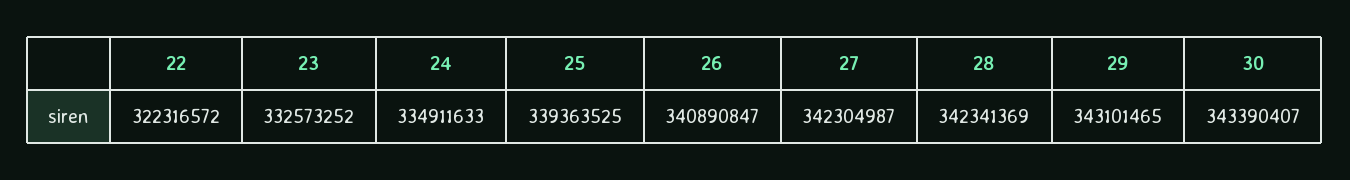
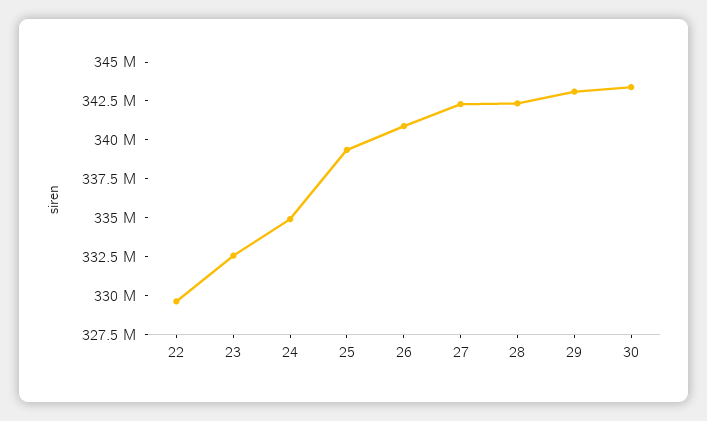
22: 322316572 -> 330000000

